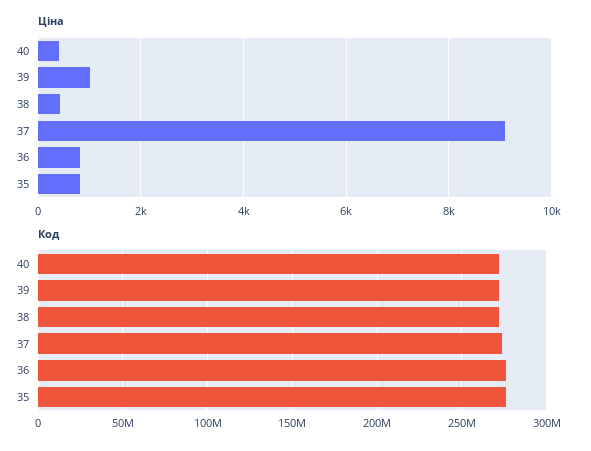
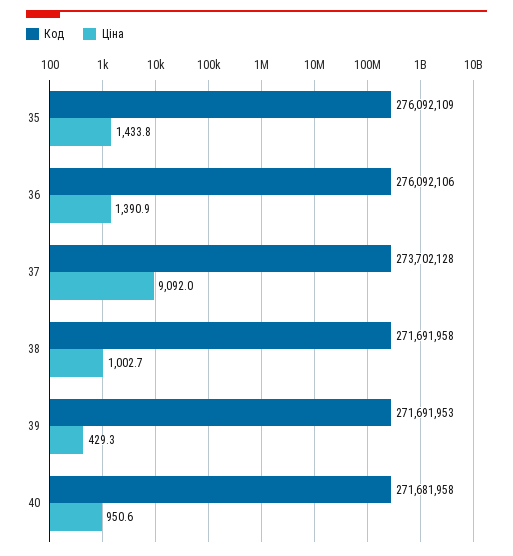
Ціна, 40: 400 -> 950.6
Ціна, 39: 1000 -> 429.3
Ціна, 38: 400 -> 1002.7
Ціна, 36: 800 -> 1390.9
Ціна, 35: 800 -> 1433.8

